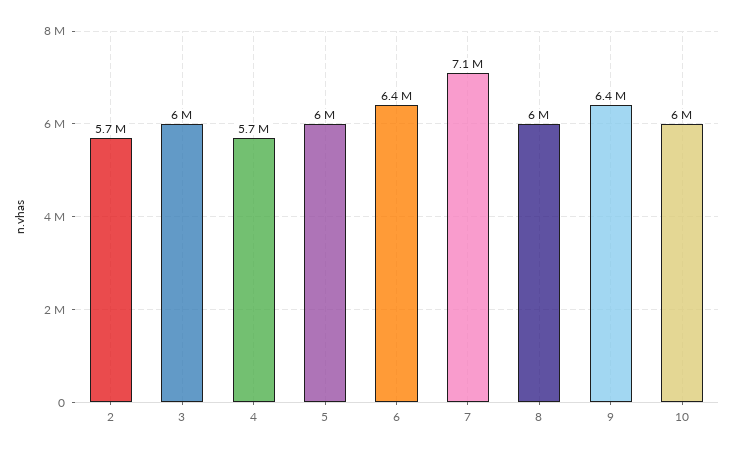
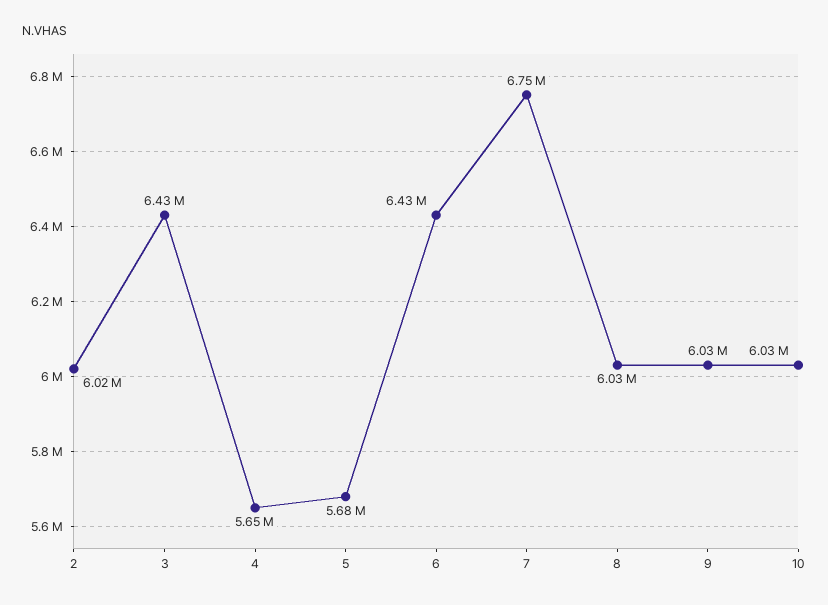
2: 5700000 -> 6020000
3: 6000000 -> 6430000
5: 6000000 -> 5680000
7: 7100000 -> 6750000
9: 6400000 -> 6030000

